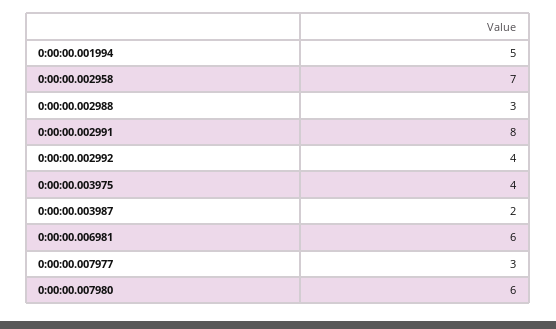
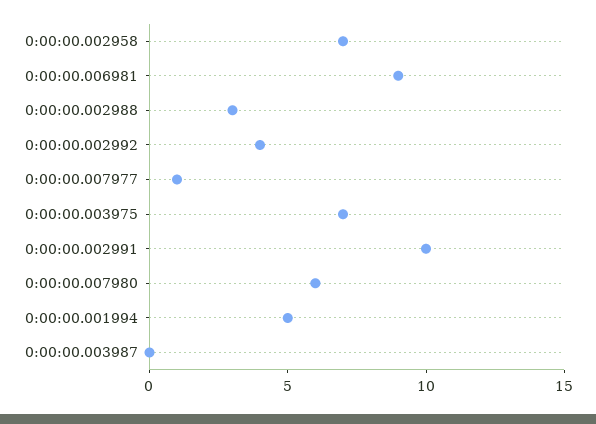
0:00:00.002991: 8 -> 10
0:00:00.003975: 4 -> 7
0:00:00.003987: 2 -> 0
0:00:00.006981: 6 -> 9
0:00:00.007977: 3 -> 1

